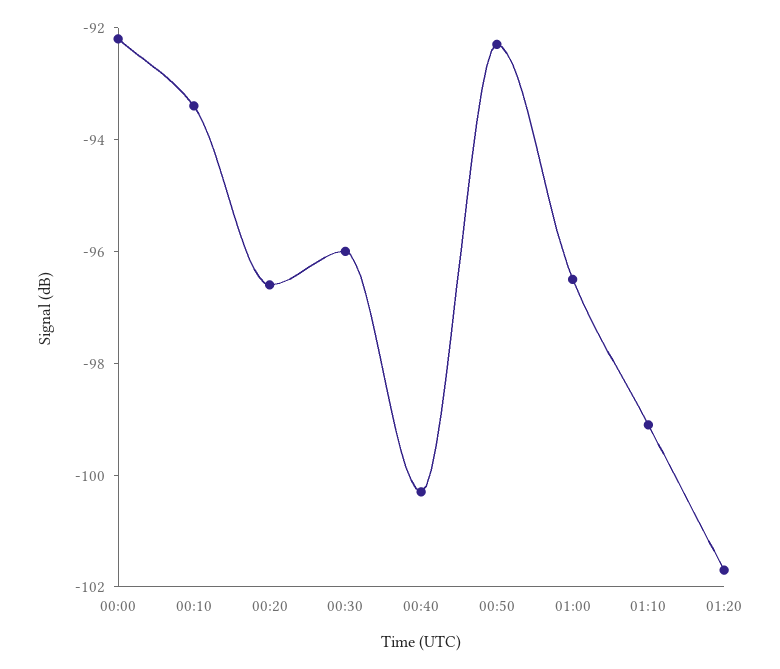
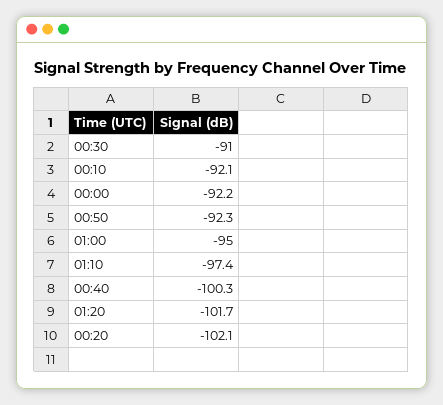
00:10: -93.5 -> -92.1
00:20: -96.5 -> -102.1
00:30: -96 -> -91
01:00: -96.5 -> -95
01:10: -99 -> -97.4

